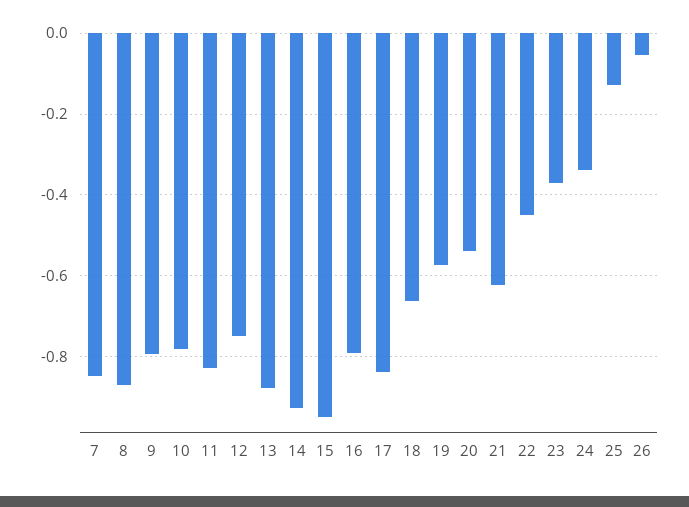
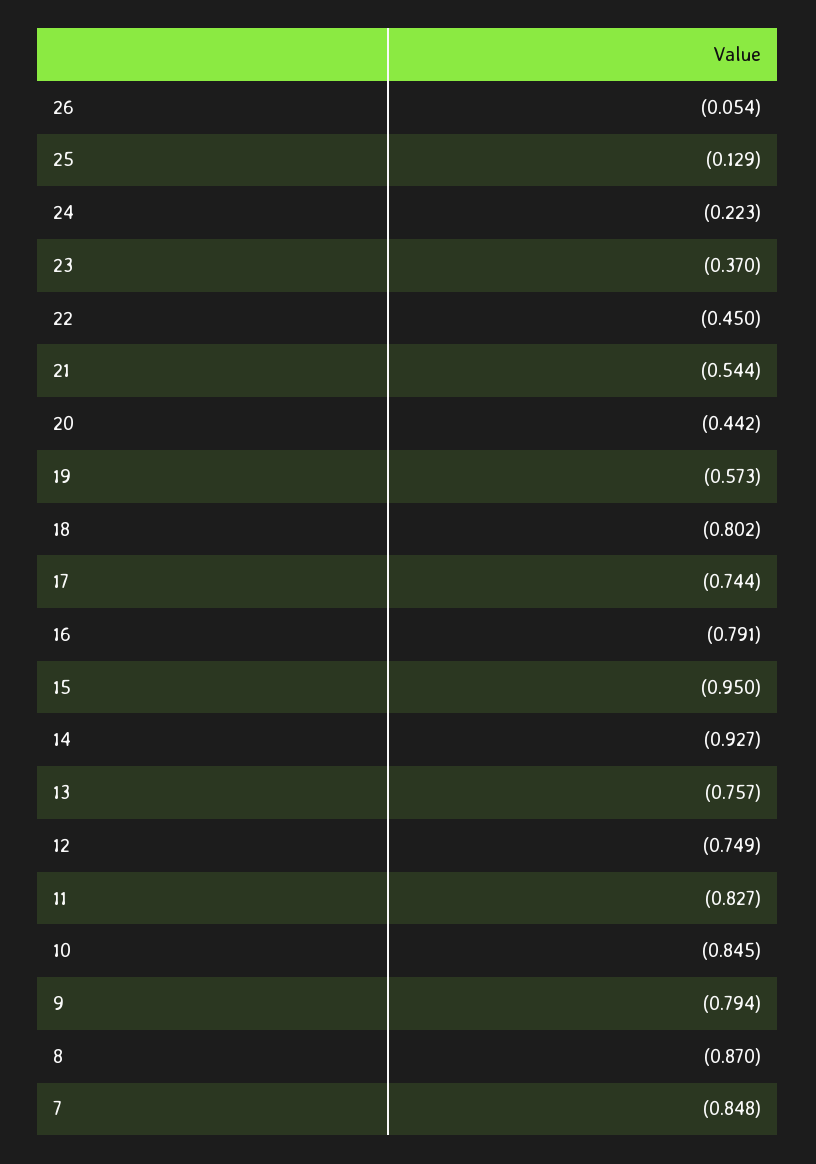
10: -0.78 -> -0.845
13: -0.88 -> -0.757
17: -0.84 -> -0.744
18: -0.66 -> -0.802
20: -0.54 -> -0.442
21: -0.62 -> -0.544
24: -0.34 -> -0.223

